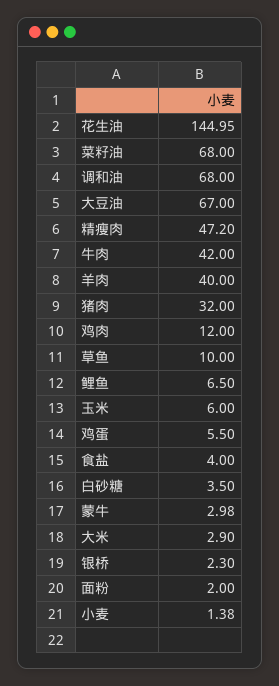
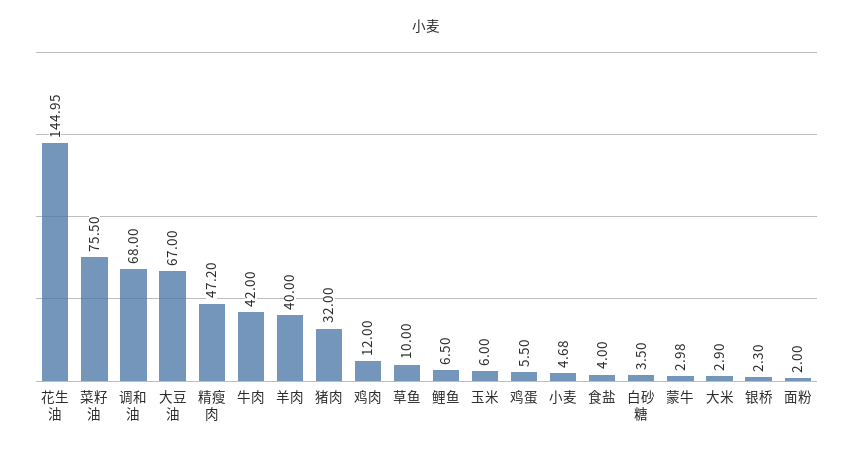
菜籽油: 68 -> 75.5
小麦: 1.38 -> 4.68

